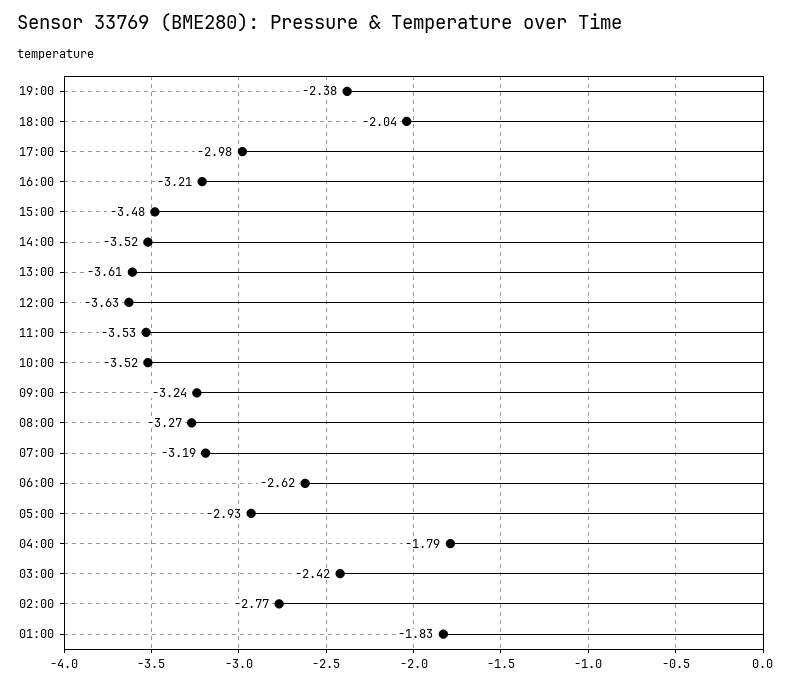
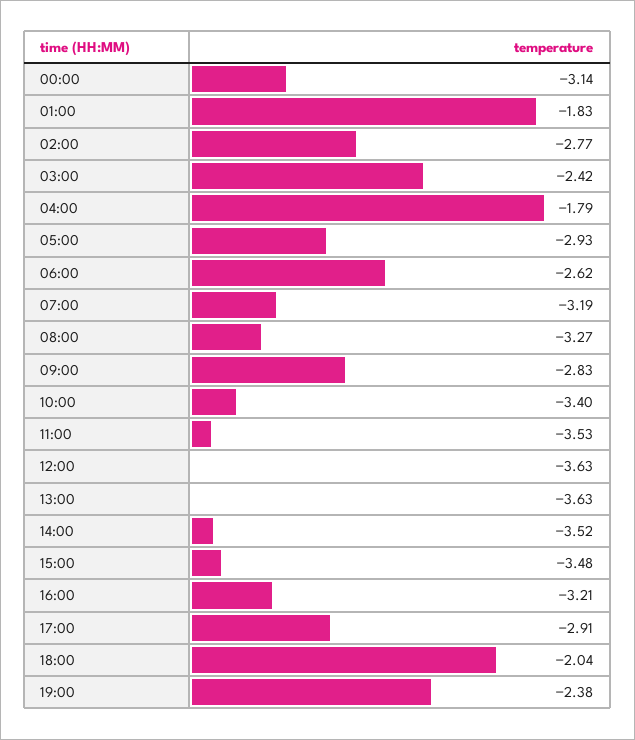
17:00: -2.98 -> -2.91
13:00: -3.61 -> -3.63
10:00: -3.52 -> -3.4
09:00: -3.24 -> -2.83
00:00: none -> -3.14

